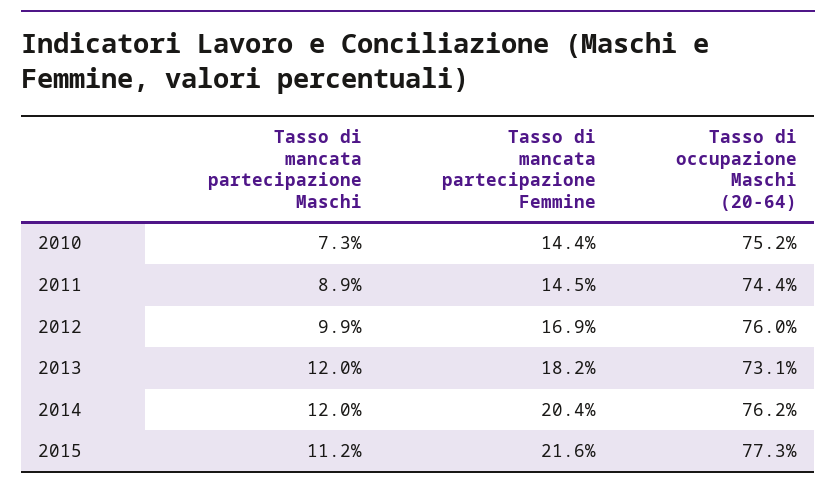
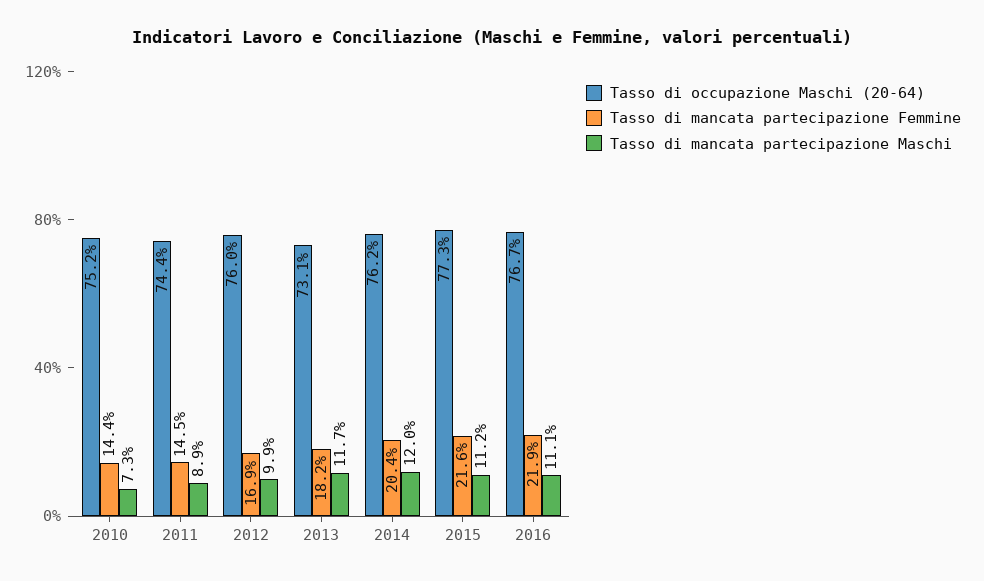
Tasso di mancata partecipazione Maschi, 2013: 12 -> 11.7
Tasso di occupazione Maschi (20-64), 2016: none -> 76.7
Tasso di mancata partecipazione Femmine, 2016: none -> 21.9
Tasso di mancata partecipazione Maschi, 2016: none -> 11.1

